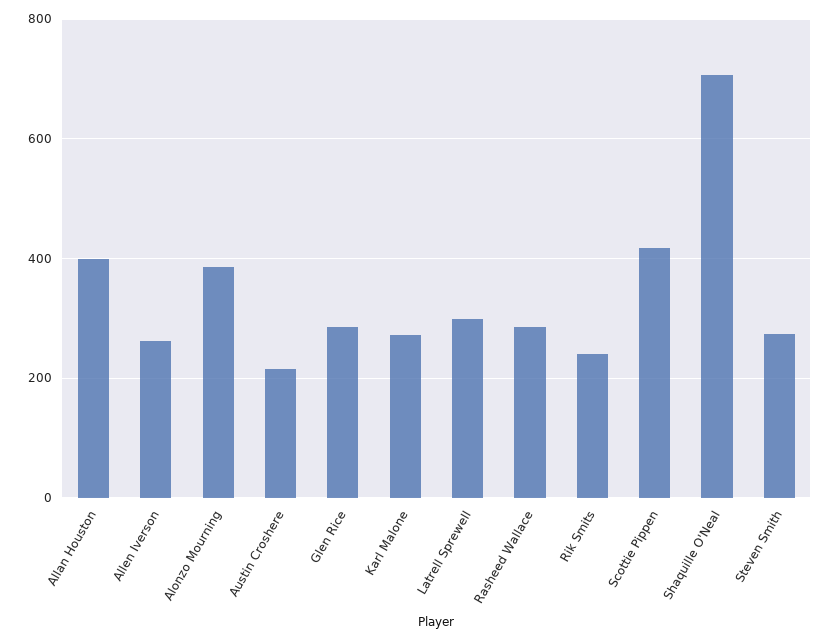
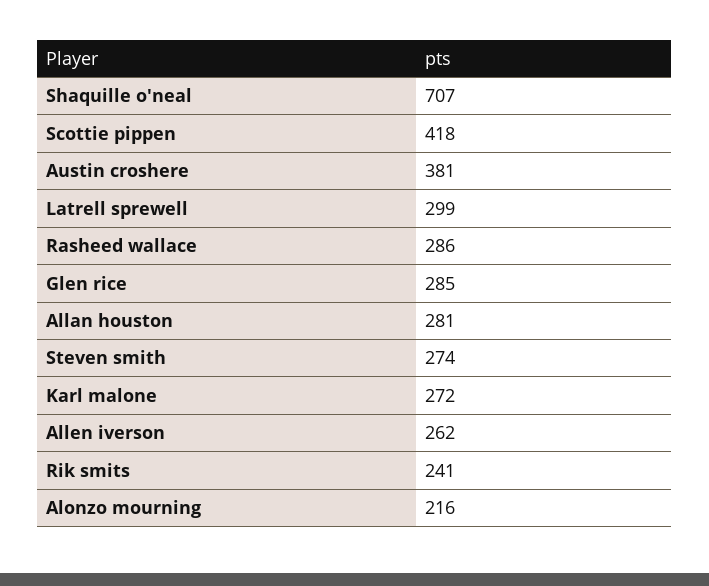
Allan Houston: 400 -> 281
Alonzo Mourning: 380 -> 216
Austin Croshere: 220 -> 381

